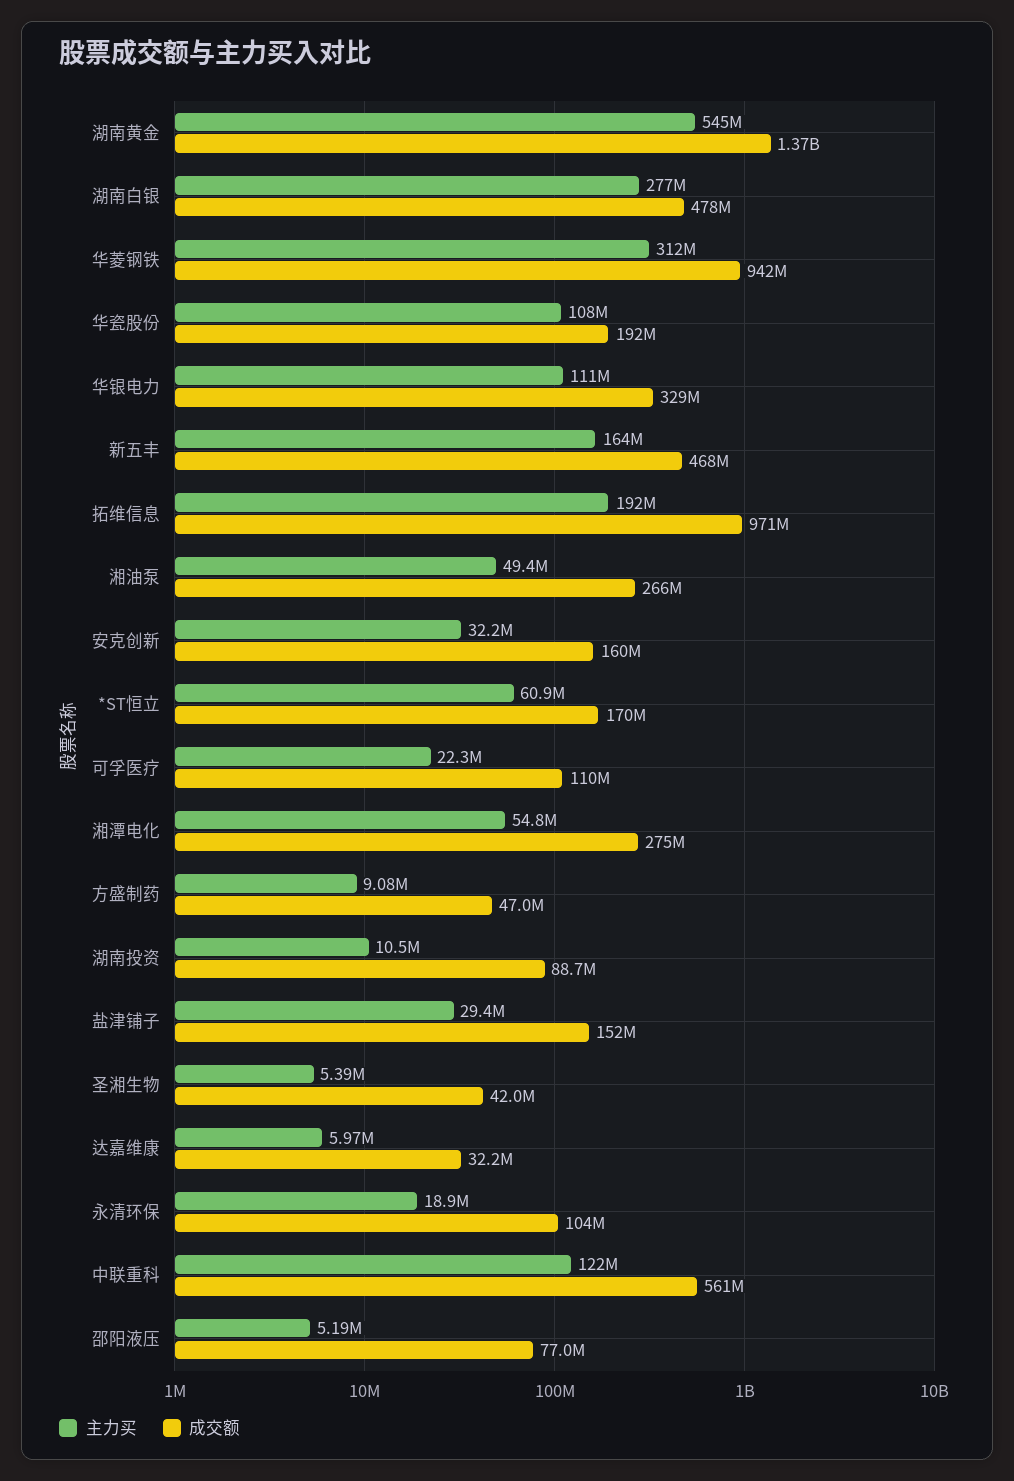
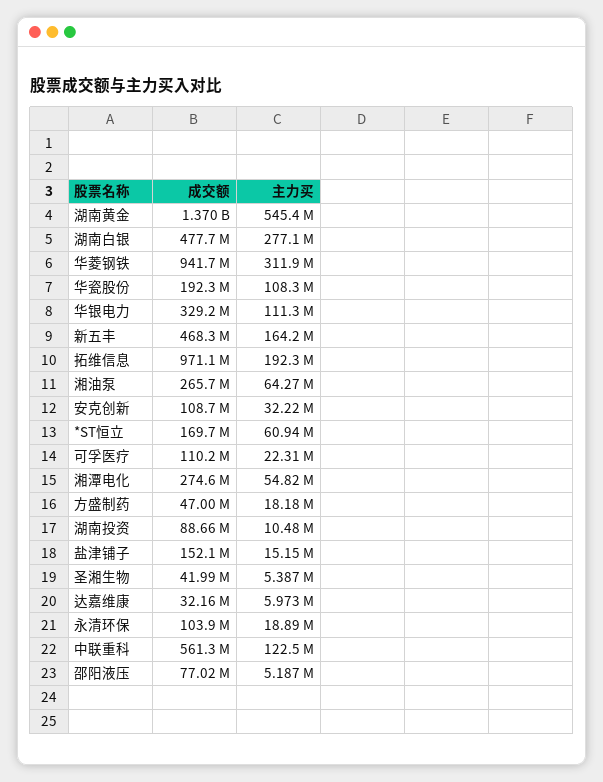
主力买, 湘油泵: 49400000 -> 64270000
成交额, 安克创新: 160000000 -> 108700000
主力买, 方盛制药: 9080000 -> 18180000
主力买, 盐津铺子: 29400000 -> 15150000

